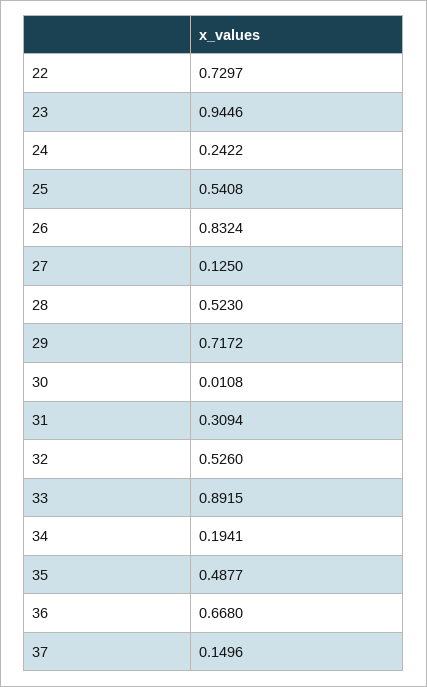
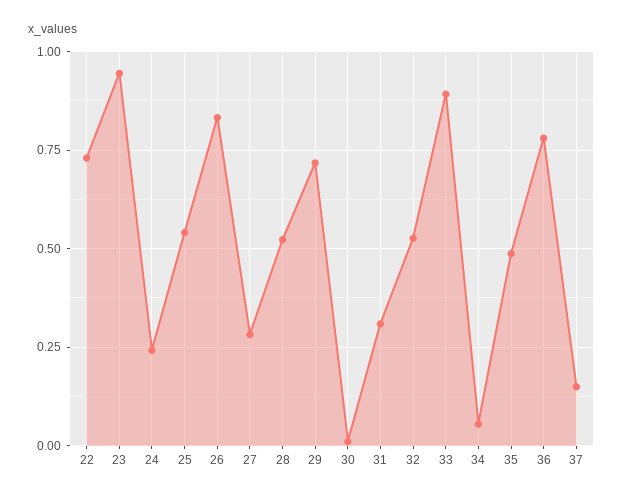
27: 0.125 -> 0.275
34: 0.1941 -> 0.05
36: 0.668 -> 0.775

